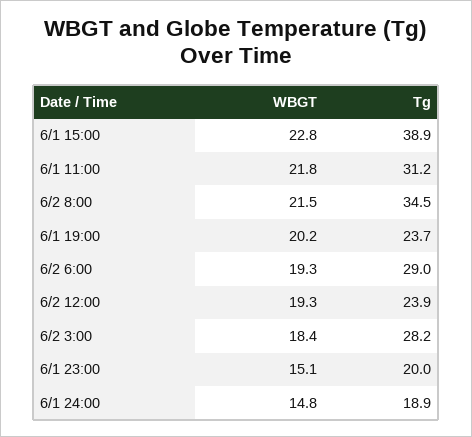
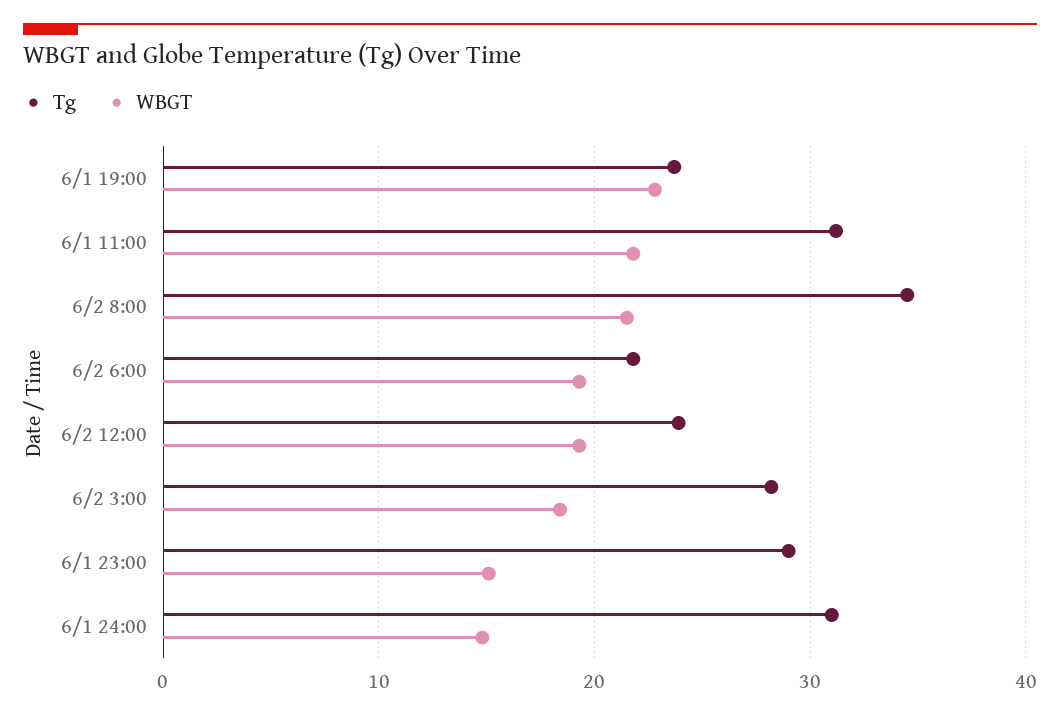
WBGT, 6/1 15:00: 22.8 -> none
Tg, 6/1 15:00: 38.9 -> none
WBGT, 6/1 19:00: 20.2 -> 23
Tg, 6/2 6:00: 29 -> 22
Tg, 6/1 23:00: 20 -> 29
Tg, 6/1 24:00: 18.9 -> 31

